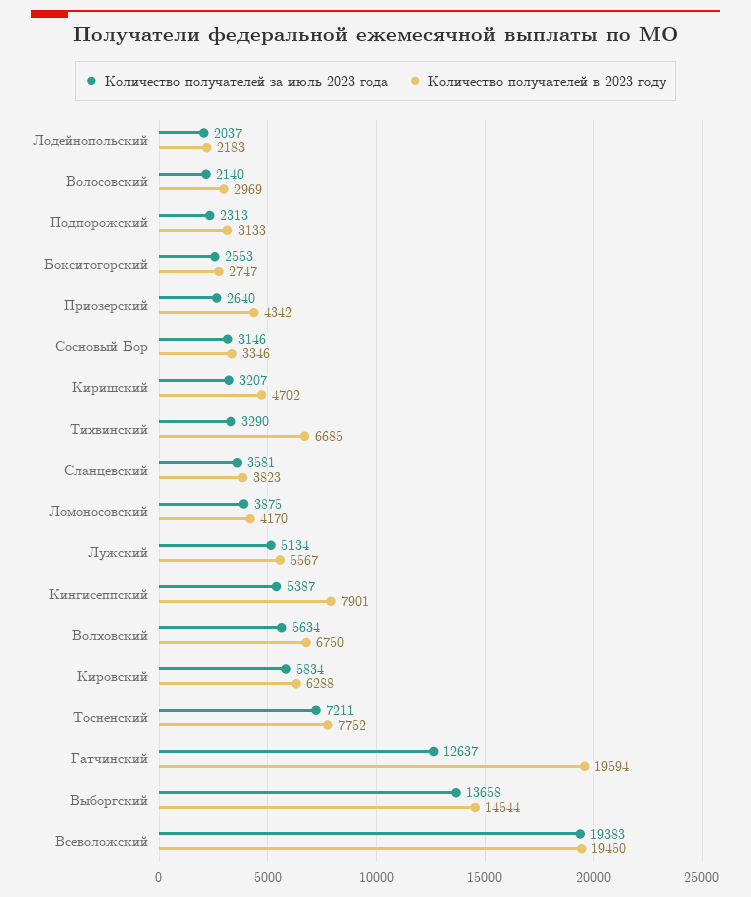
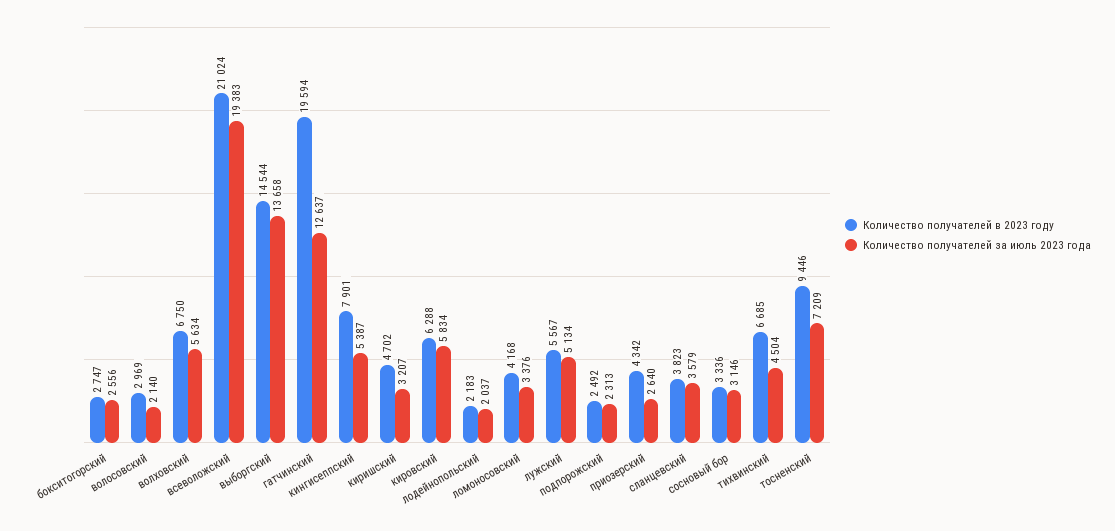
Количество получателей в 2023 году, Подпорожский: 3133 -> 2492
Количество получателей за июль 2023 года, Бокситогорский: 2553 -> 2556
Количество получателей в 2023 году, Сосновый Бор: 3346 -> 3336
Количество получателей за июль 2023 года, Тихвинский: 3290 -> 4504
Количество получателей за июль 2023 года, Сланцевский: 3581 -> 3579
Количество получателей за июль 2023 года, Ломоносовский: 3875 -> 3376
Количество получателей в 2023 году, Ломоносовский: 4170 -> 4168
Количество получателей за июль 2023 года, Тосненский: 7211 -> 7209
Количество получателей в 2023 году, Тосненский: 7752 -> 9446
Количество получателей в 2023 году, Всеволожский: 19450 -> 21024

